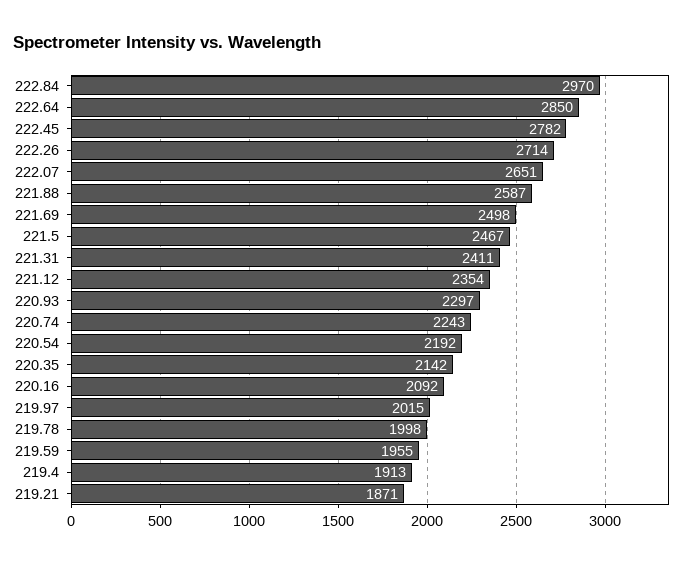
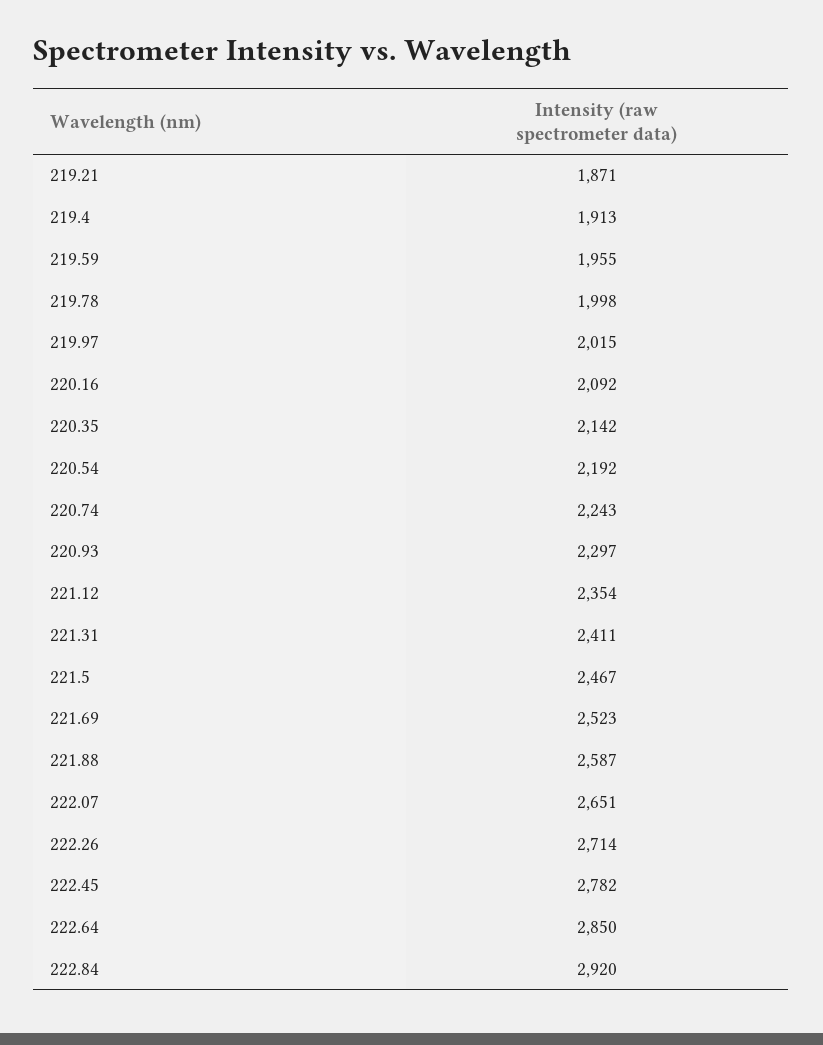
222.84: 2970 -> 2920
221.69: 2498 -> 2523

